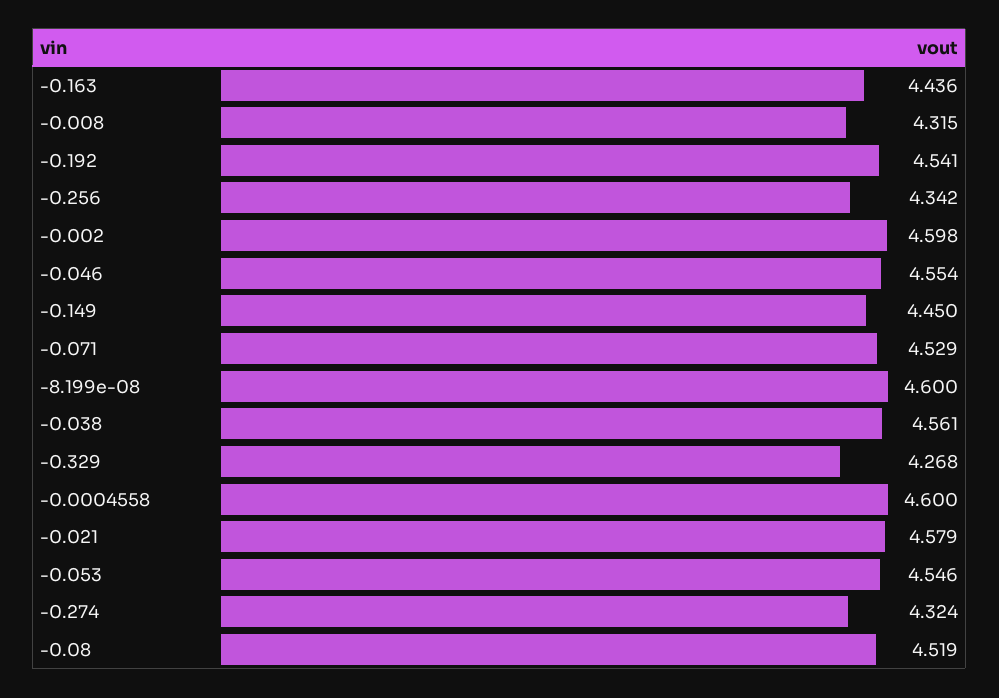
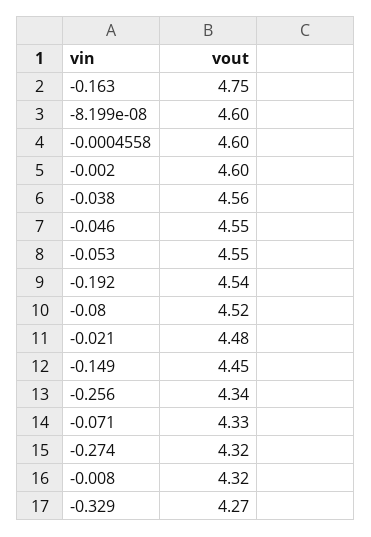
-0.163: 4.436 -> 4.75
-0.071: 4.529 -> 4.33
-0.021: 4.579 -> 4.48

